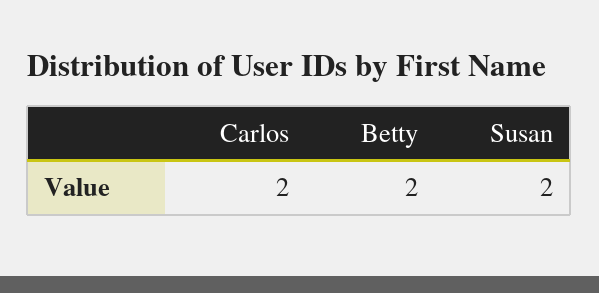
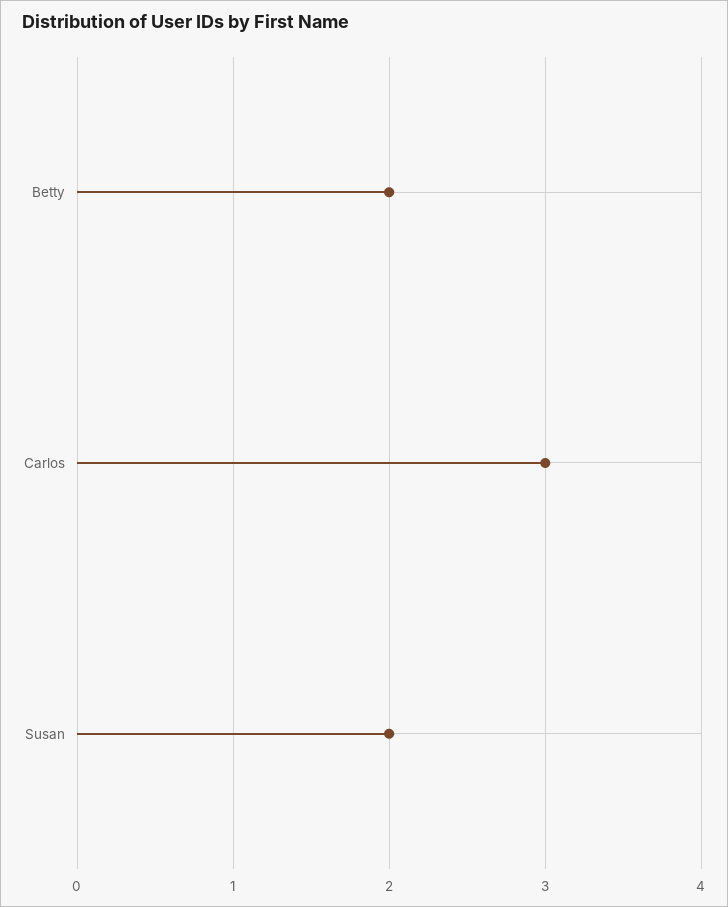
Carlos: 2 -> 3

